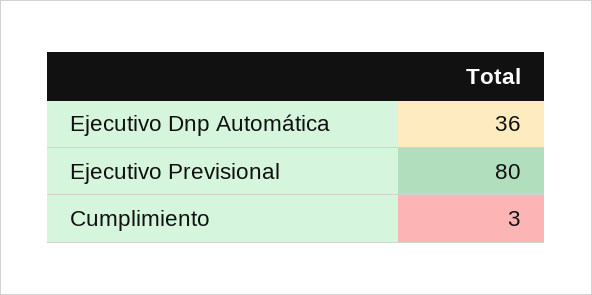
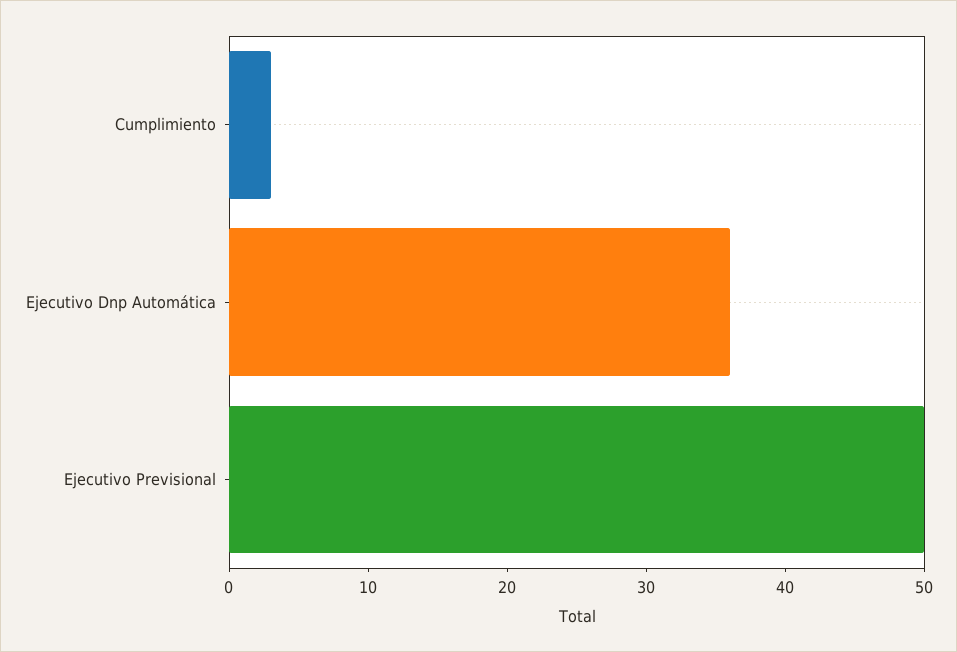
Ejecutivo Previsional: 80 -> 50

